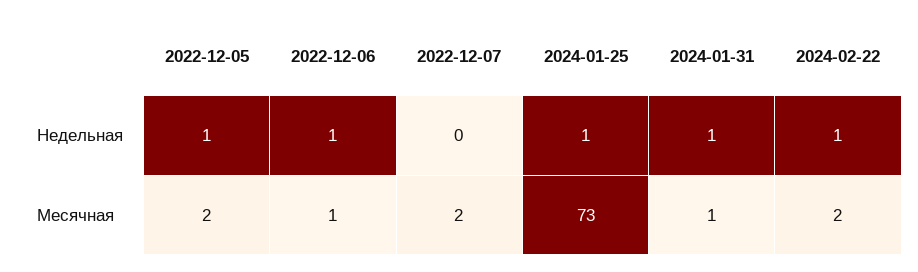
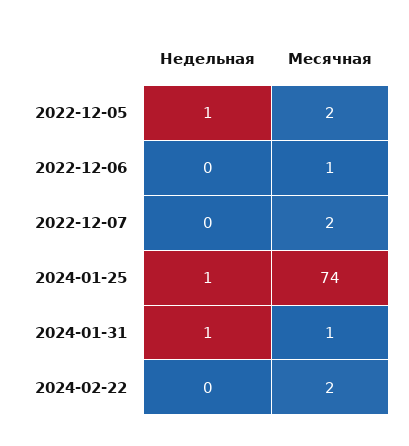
2022-12-06, Недельная: 1 -> 0
2024-02-22, Недельная: 1 -> 0
2024-01-25, Месячная: 73 -> 74

